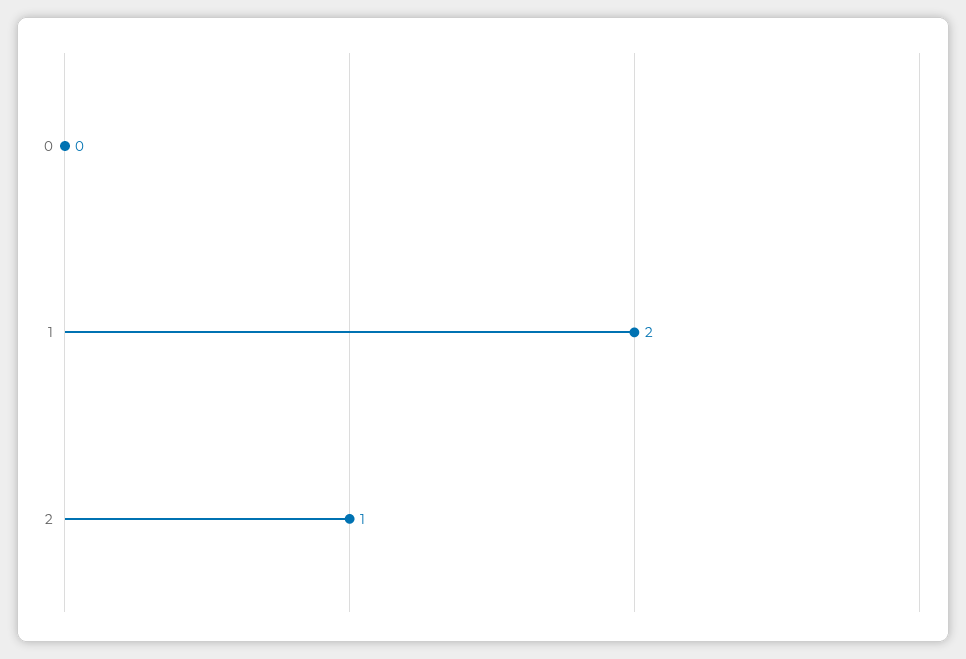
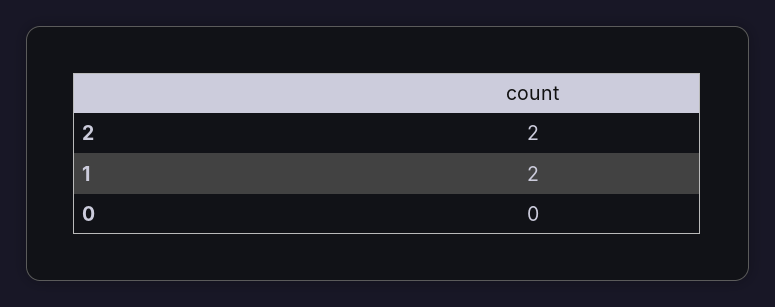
2: 1 -> 2

